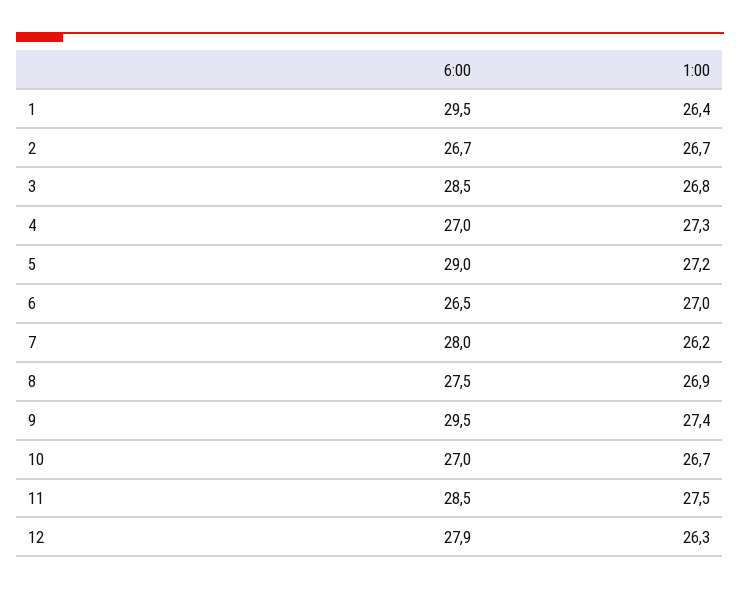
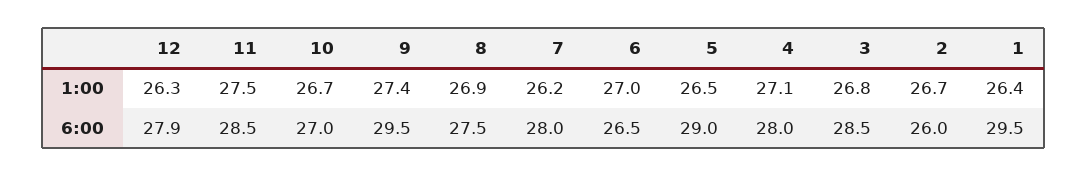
6:00, 2: 26.7 -> 26
6:00, 4: 27 -> 28
1:00, 4: 27.3 -> 27.1
1:00, 5: 27.2 -> 26.5

